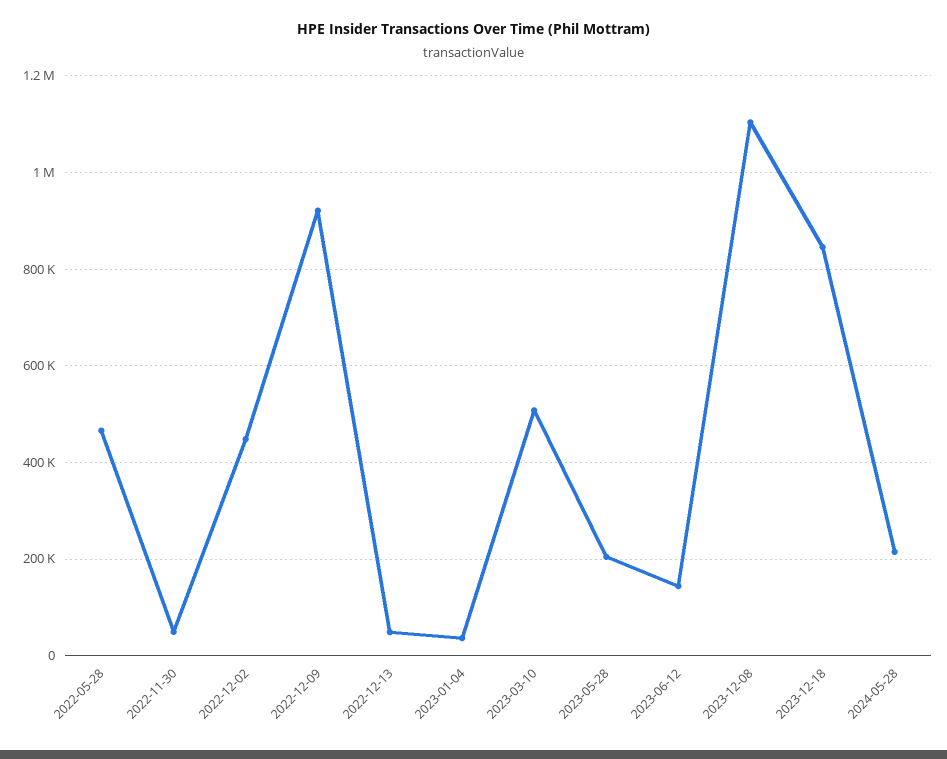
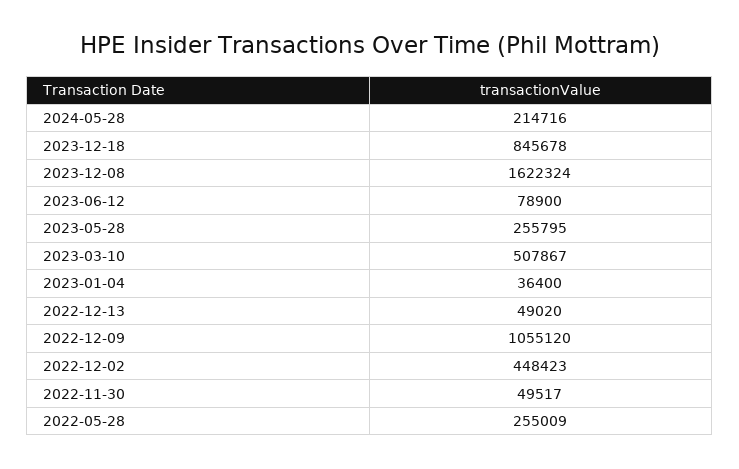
2022-05-28: 460000 -> 255009
2022-12-09: 920000 -> 1055120
2023-05-28: 200000 -> 255795
2023-06-12: 140000 -> 78900
2023-12-08: 1100000 -> 1622324

